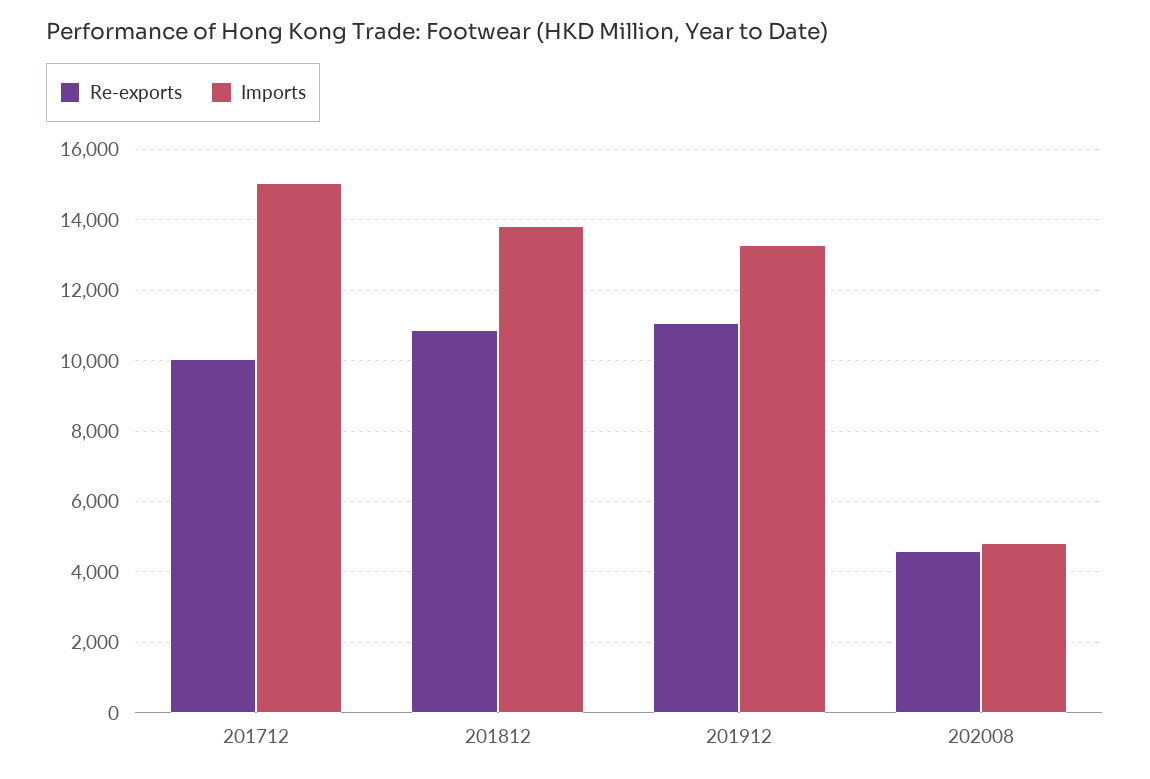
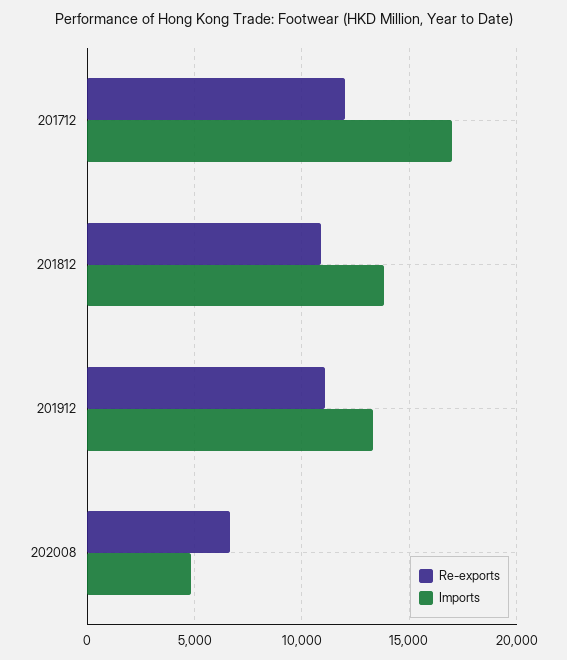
Re-exports, 201712: 10000 -> 12000
Imports, 201712: 15000 -> 17000
Re-exports, 202008: 4600 -> 6500

